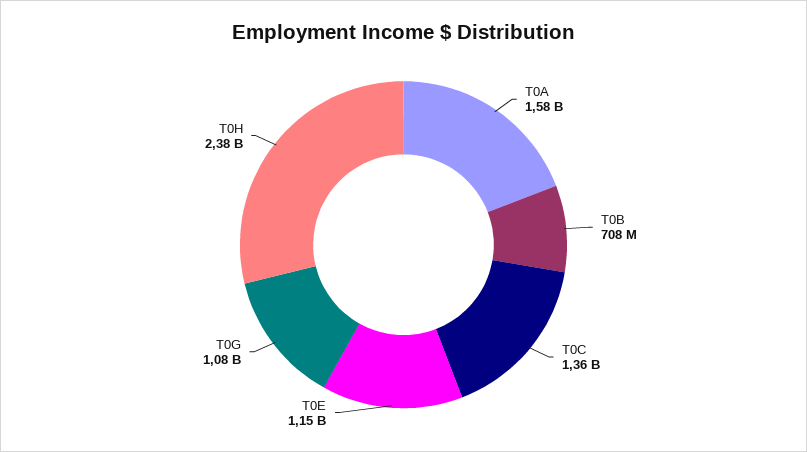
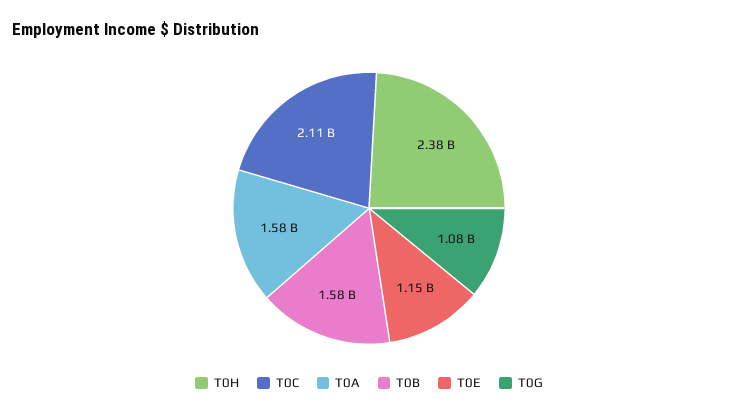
T0B: 708000000 -> 1580000000
T0C: 1360000000 -> 2110000000

